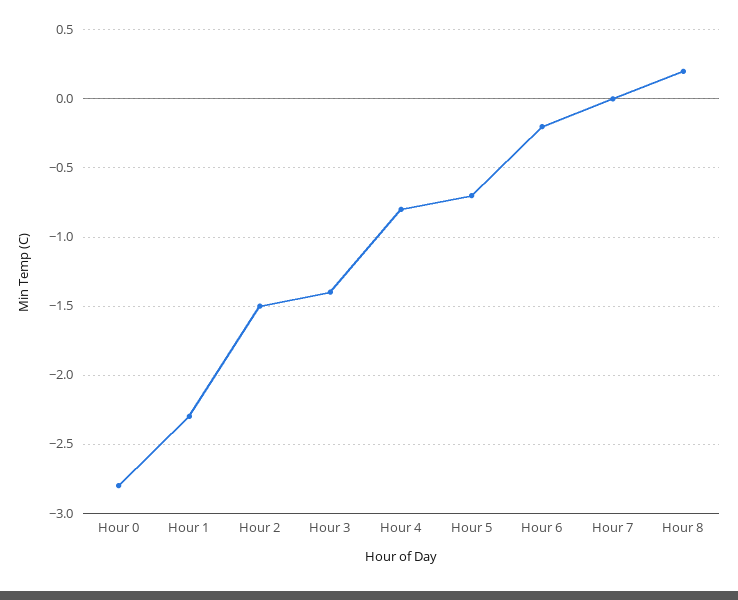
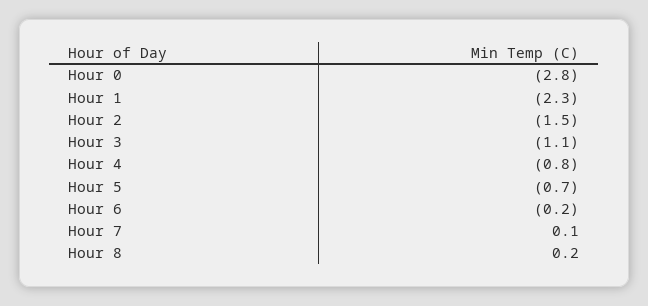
Hour 3: -1.4 -> -1.1
Hour 7: 0 -> 0.1

